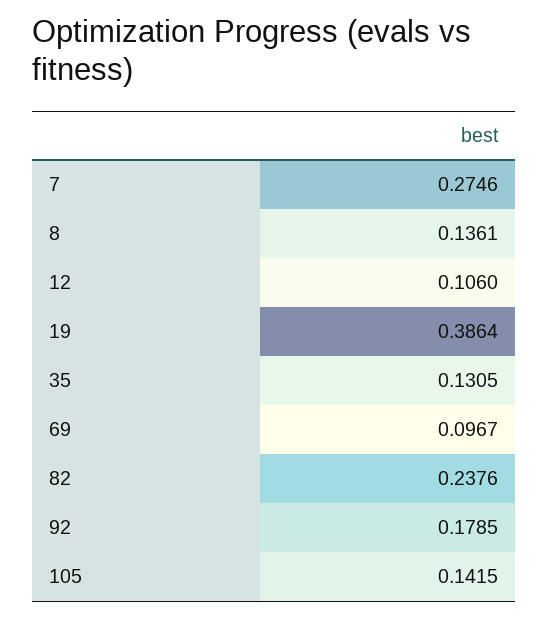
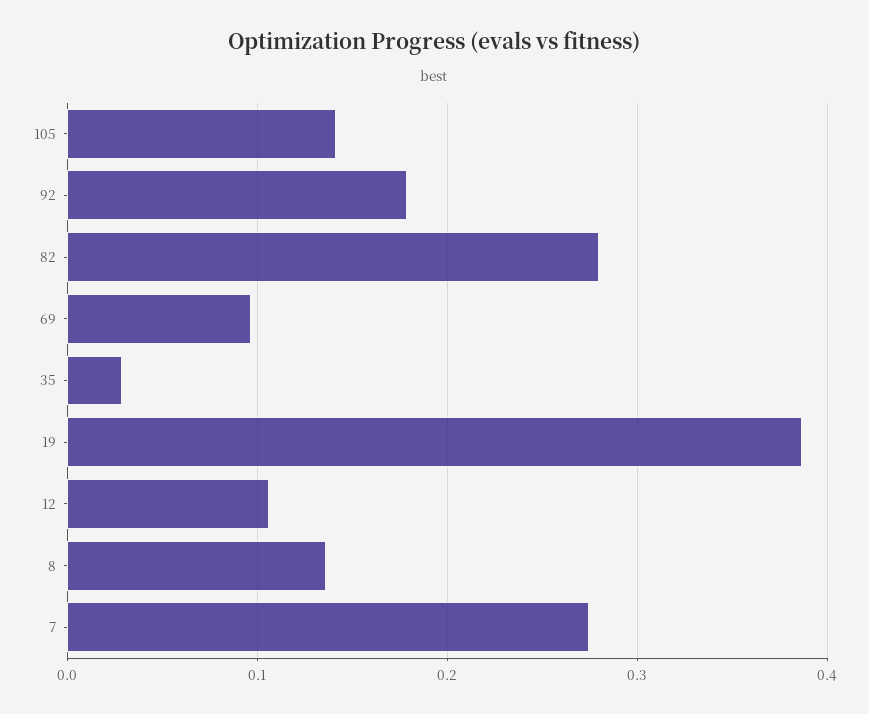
35: 0.1305 -> 0.03
82: 0.2376 -> 0.28

